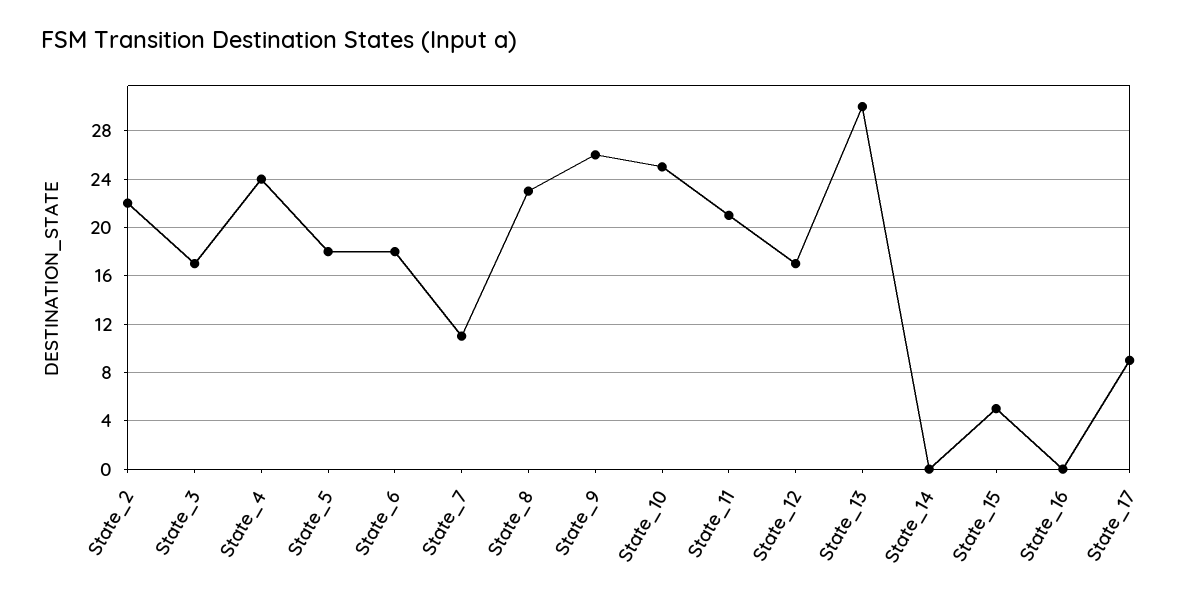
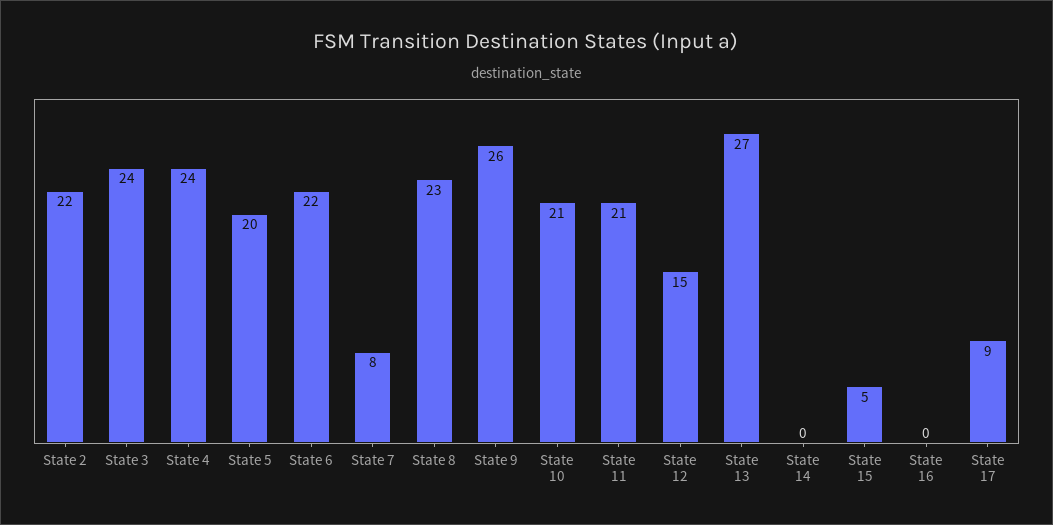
State_3: 17 -> 24
State_5: 18 -> 20
State_6: 18 -> 22
State_7: 11 -> 8
State_10: 25 -> 21
State_12: 17 -> 15
State_13: 30 -> 27

